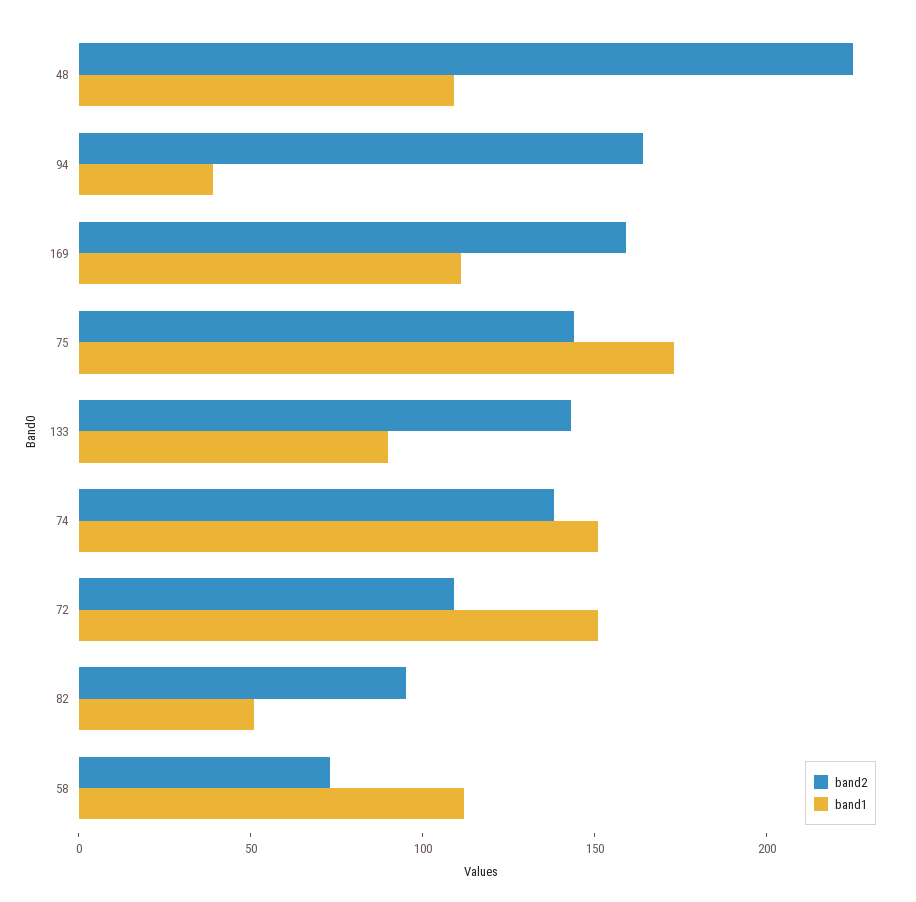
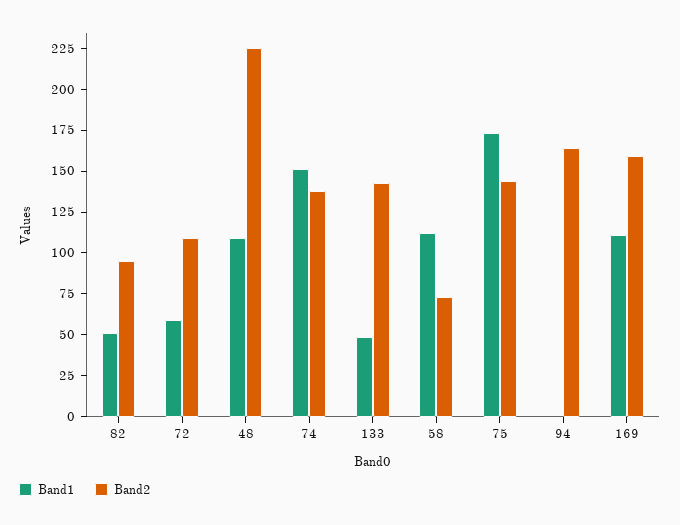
band1, 94: 40 -> 0
band1, 133: 90 -> 50
band1, 72: 150 -> 60

